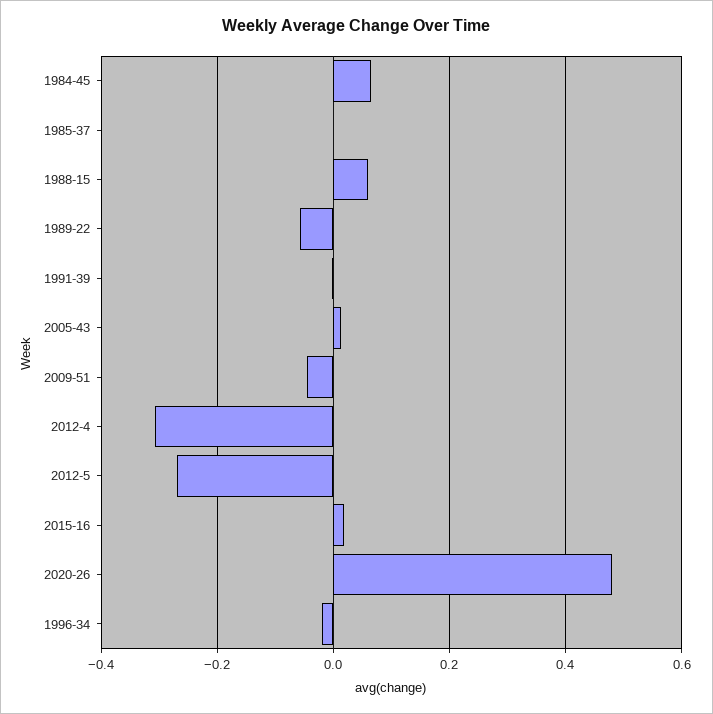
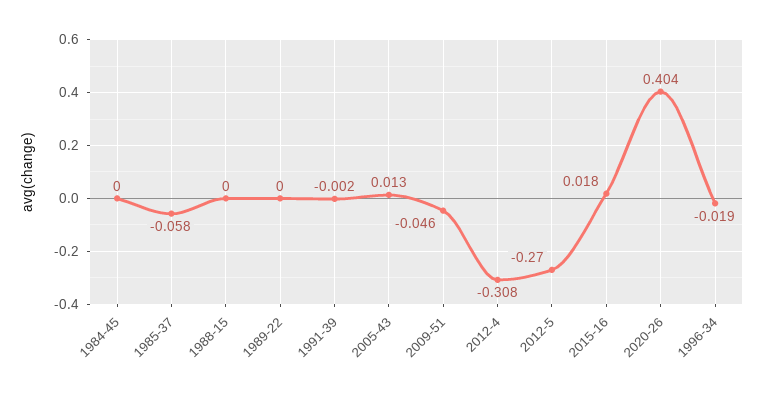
1984-45: 0.06 -> 0
1985-37: 0 -> -0.058
1988-15: 0.06 -> 0
1989-22: -0.06 -> 0
2020-26: 0.48 -> 0.404

